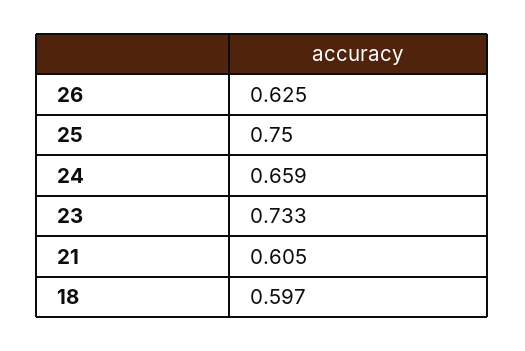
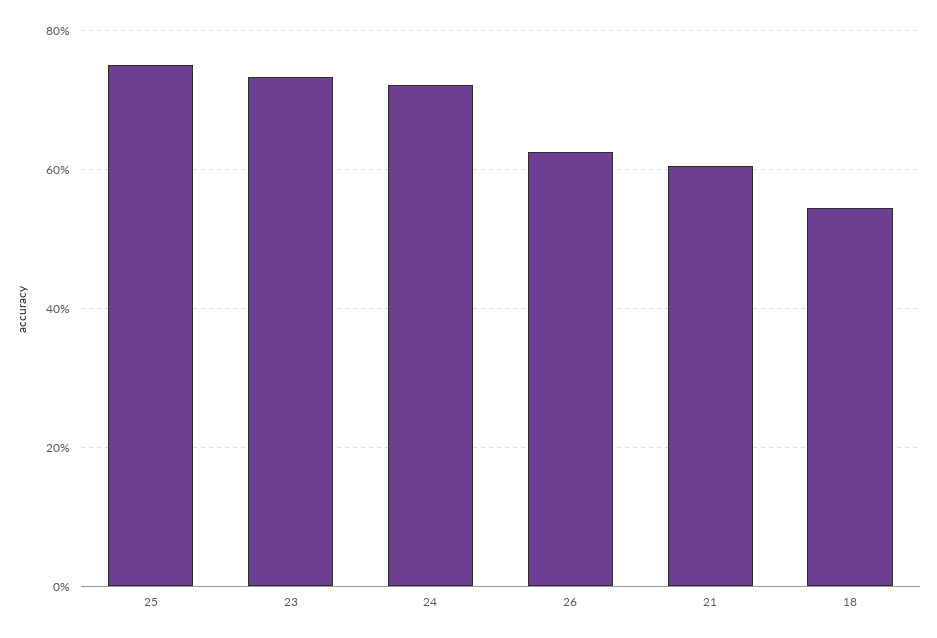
24: 0.659 -> 0.72
18: 0.597 -> 0.54

